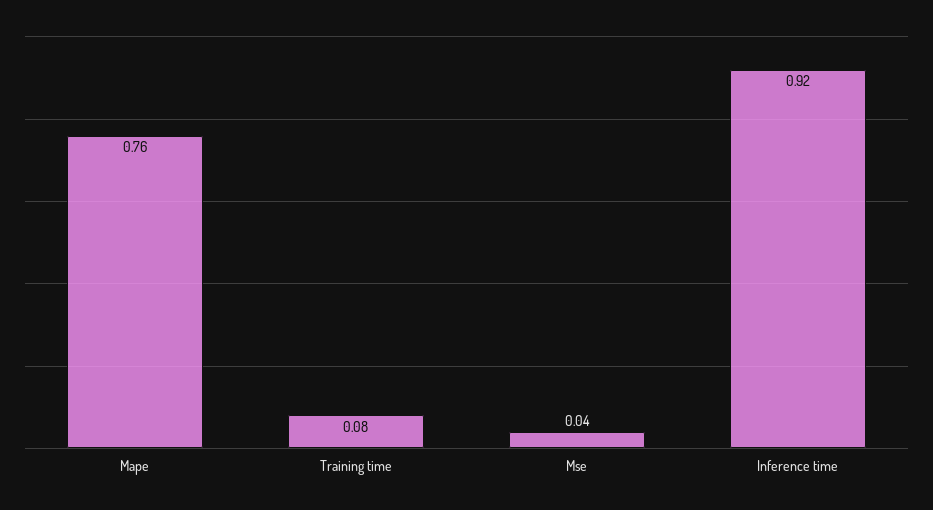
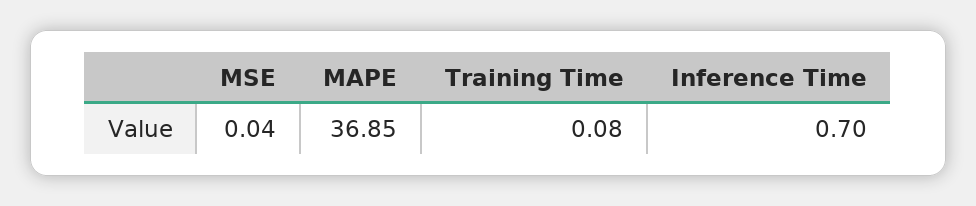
Mape: 0.76 -> 36.85
Inference time: 0.92 -> 0.7

